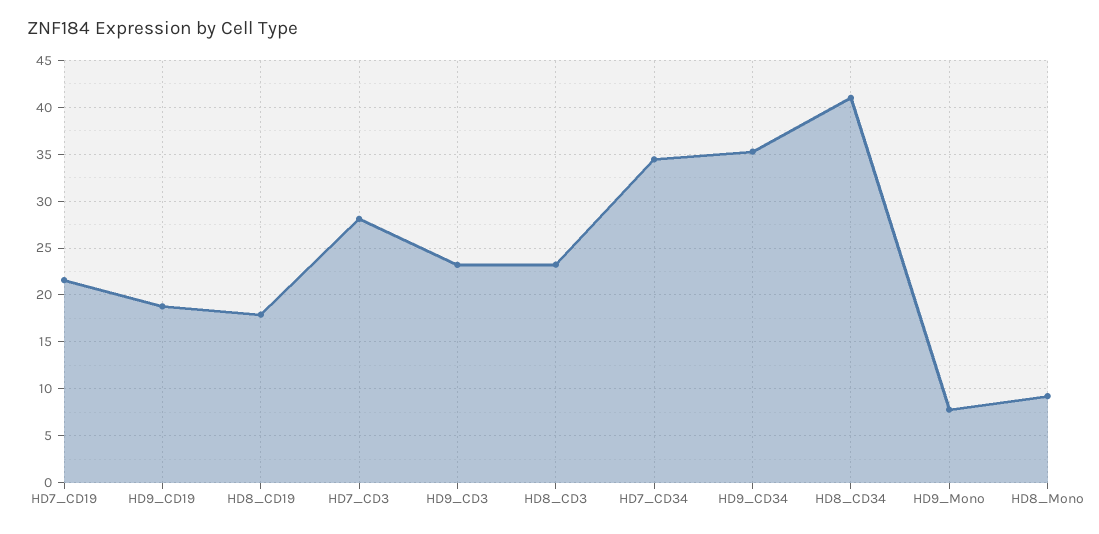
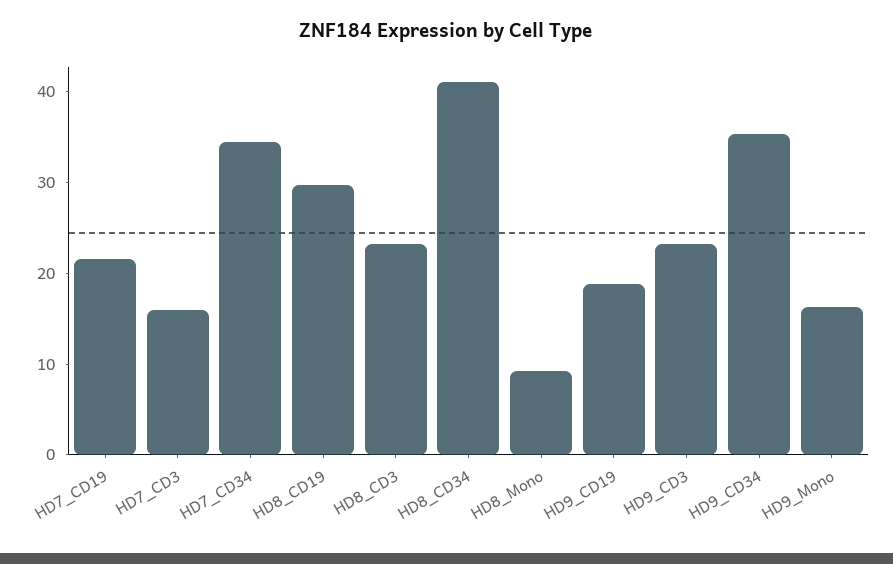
HD8_CD19: 18 -> 30
HD7_CD3: 28 -> 16
HD9_Mono: 8 -> 16

